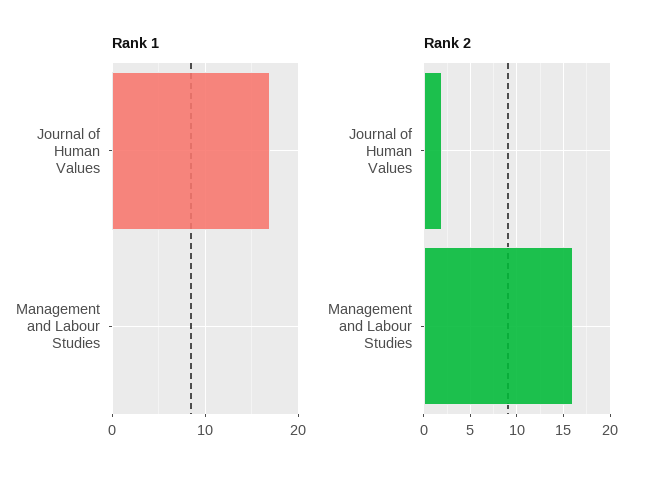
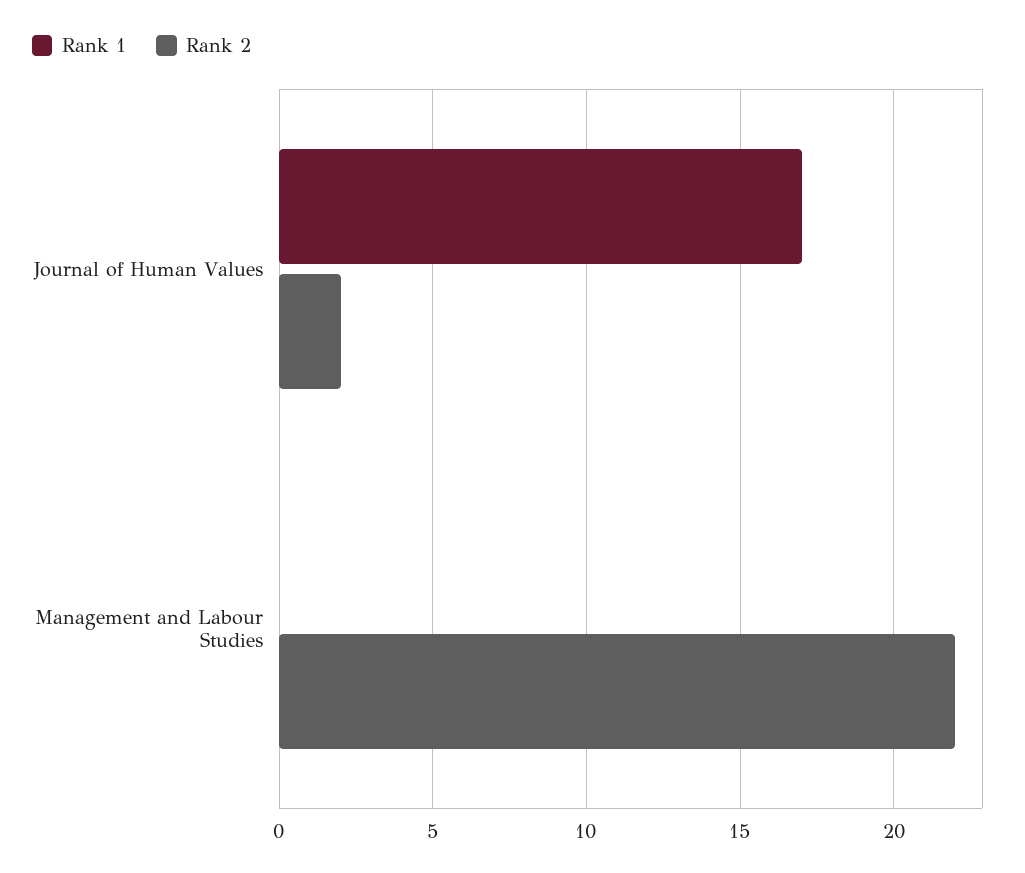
Rank 2, Management and Labour Studies: 16 -> 22

